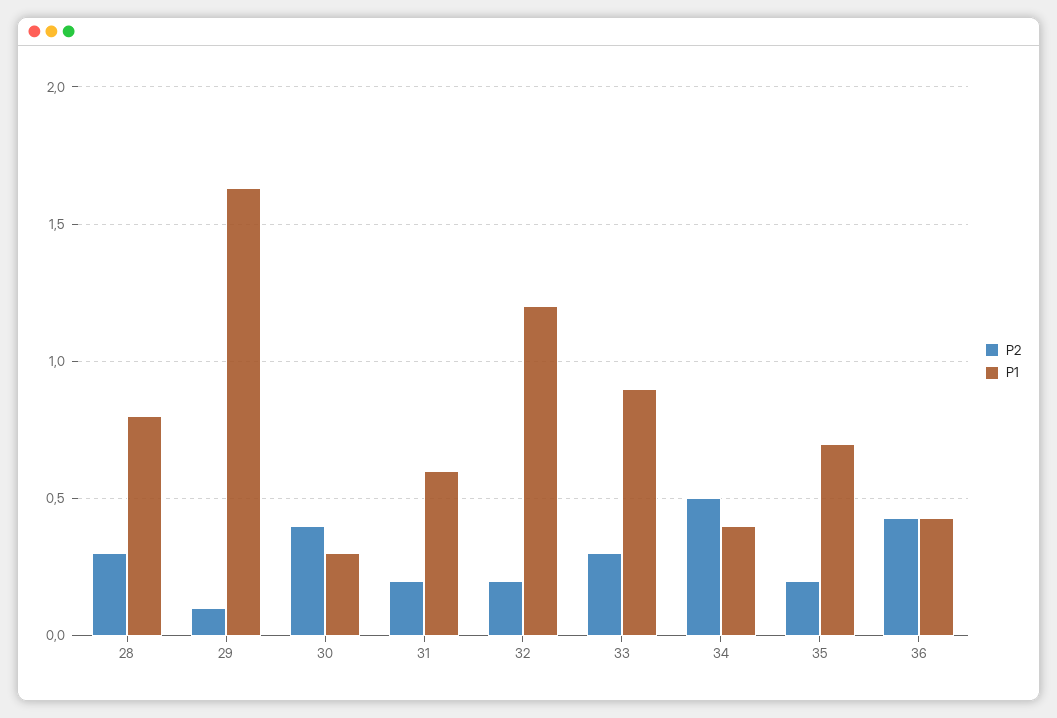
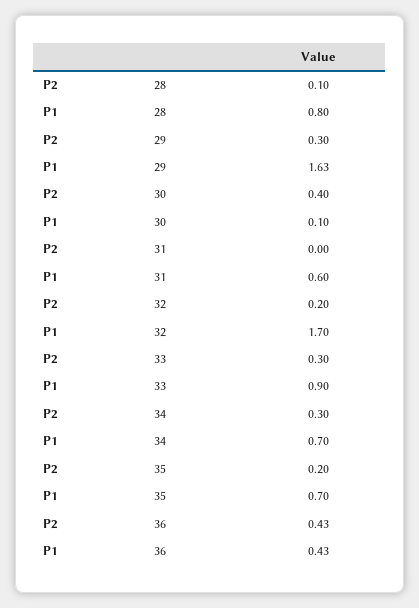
P2, 28: 0.3 -> 0.1
P2, 29: 0.1 -> 0.3
P1, 30: 0.3 -> 0.1
P2, 31: 0.2 -> 0
P1, 32: 1.2 -> 1.7
P2, 34: 0.5 -> 0.3
P1, 34: 0.4 -> 0.7

